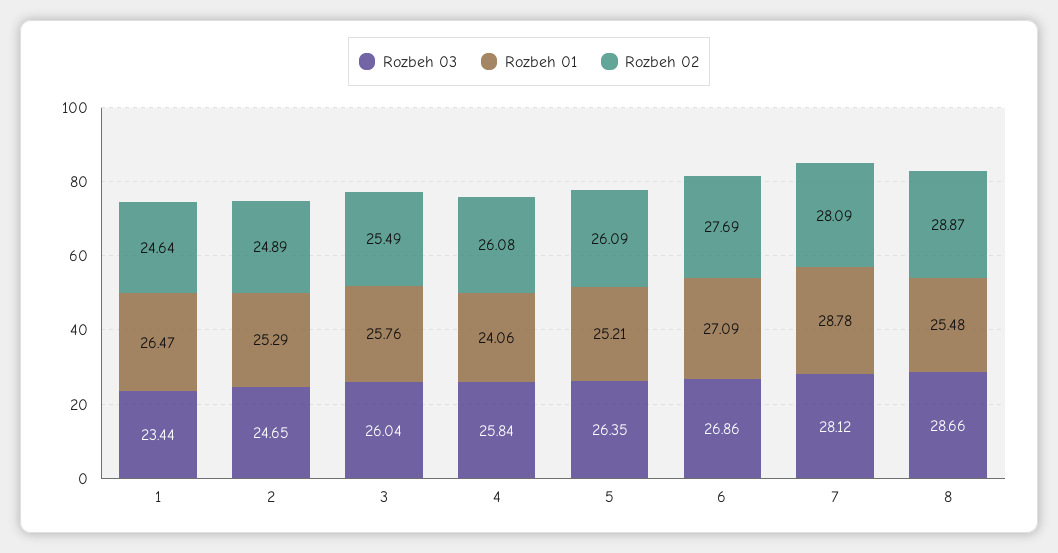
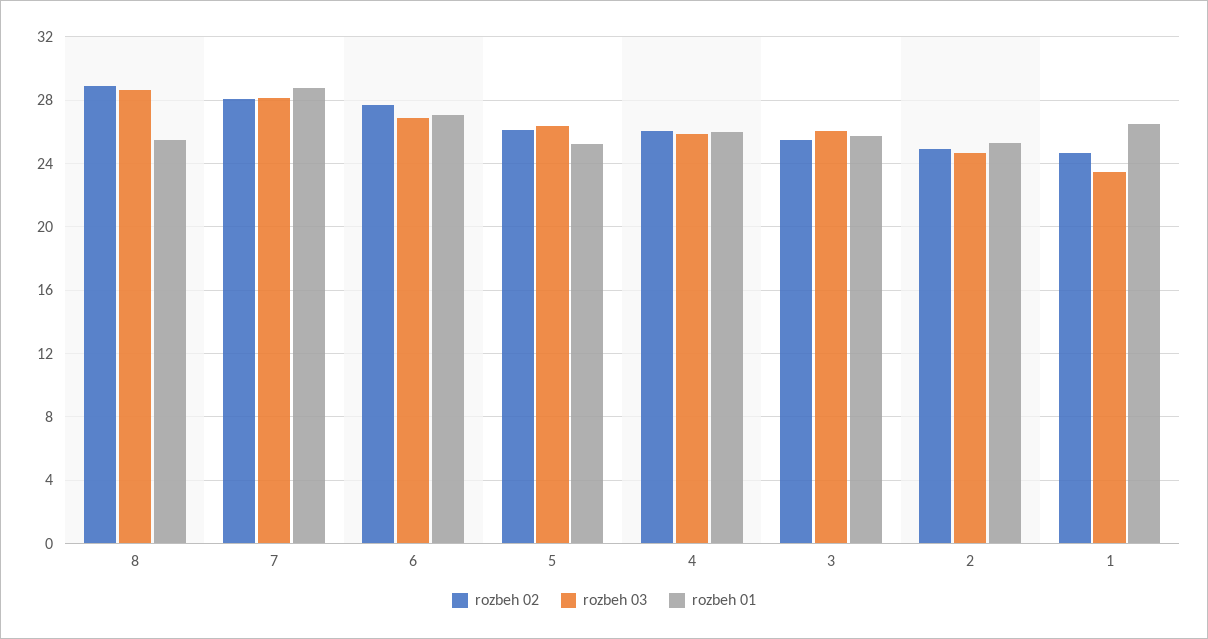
Rozbeh 01, 4: 24.06 -> 26

